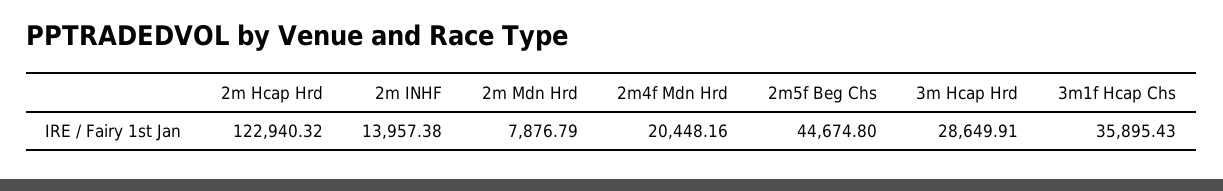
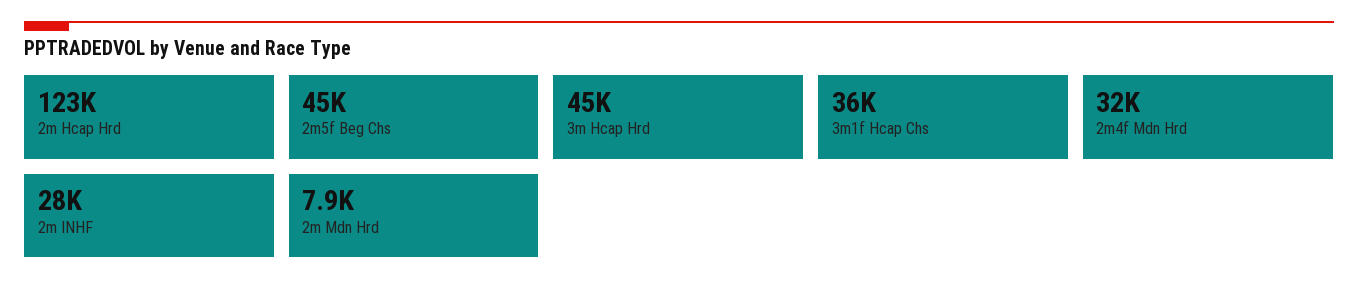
2m INHF: 13957.38 -> 28000
2m4f Mdn Hrd: 20448.16 -> 32000
3m Hcap Hrd: 28649.91 -> 45000

